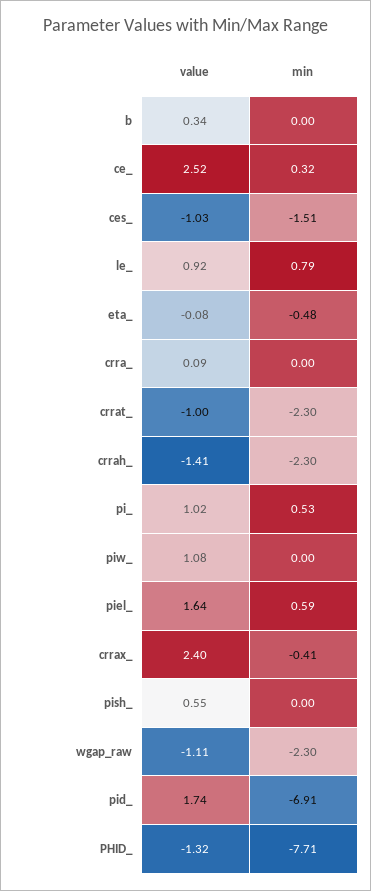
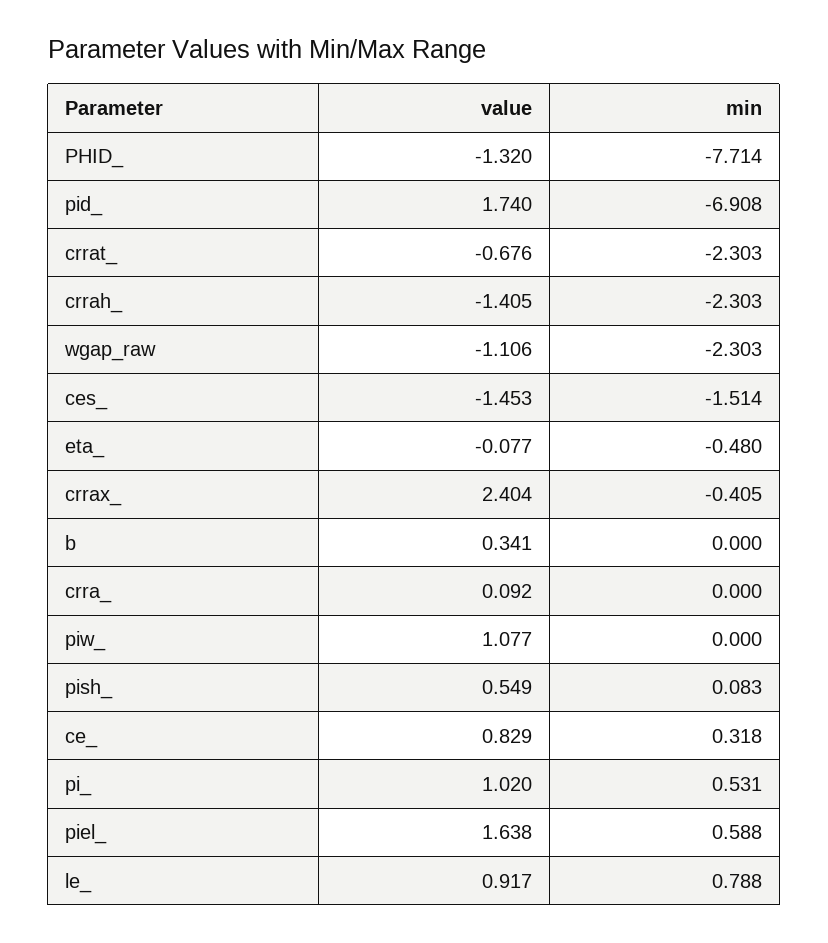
value, ce_: 2.52 -> 0.829
value, ces_: -1.03 -> -1.453
value, crrat_: -1 -> -0.676
min, pish_: 0 -> 0.083

